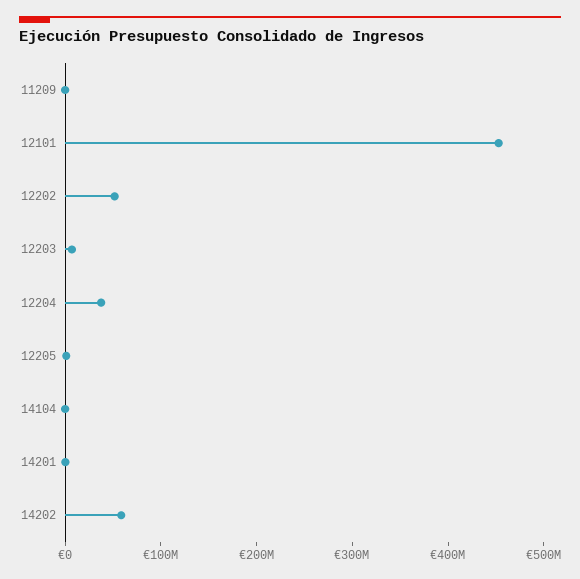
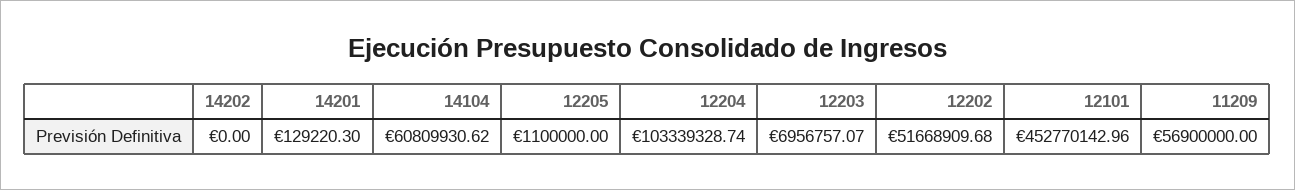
11209: 0 -> 56900000
12204: 40000000 -> 103339328.74
14104: 0 -> 60809930.62
14202: 60000000 -> 0

